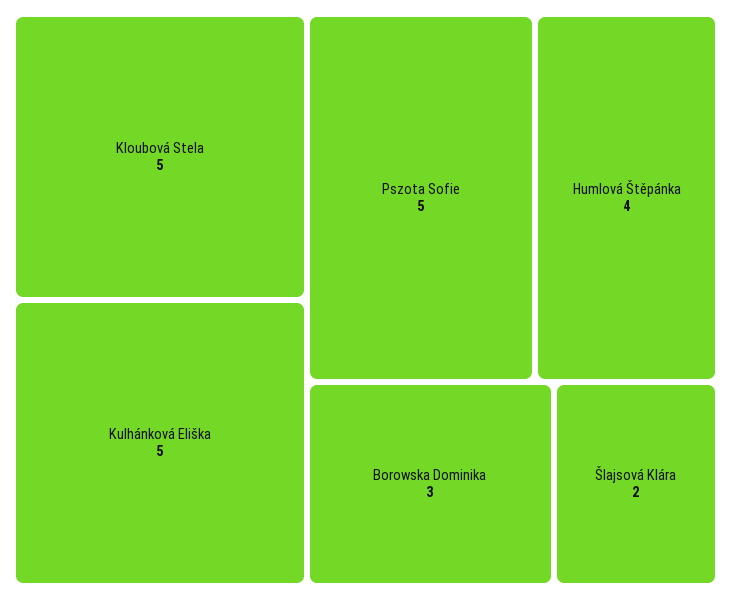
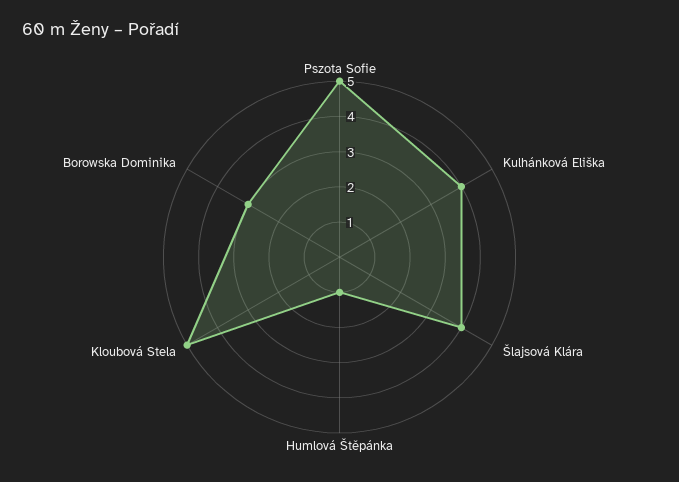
Kulhánková Eliška: 5 -> 4
Humlová Štěpánka: 4 -> 1
Šlajsová Klára: 2 -> 4

